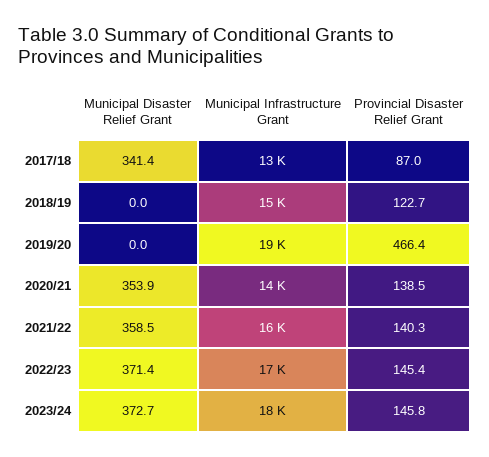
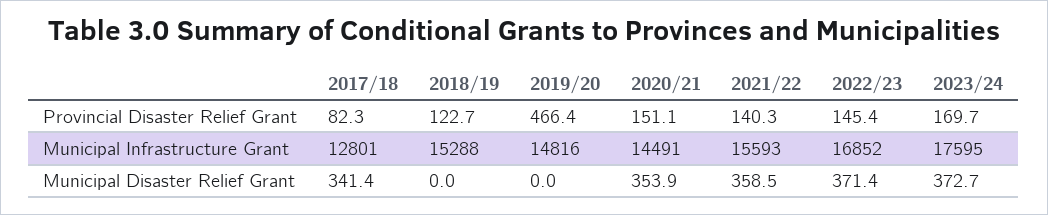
Provincial Disaster Relief Grant, 2017/18: 87 -> 82.3
Municipal Infrastructure Grant, 2019/20: 19000 -> 14816
Provincial Disaster Relief Grant, 2020/21: 138.5 -> 151.1
Provincial Disaster Relief Grant, 2023/24: 145.8 -> 169.7

